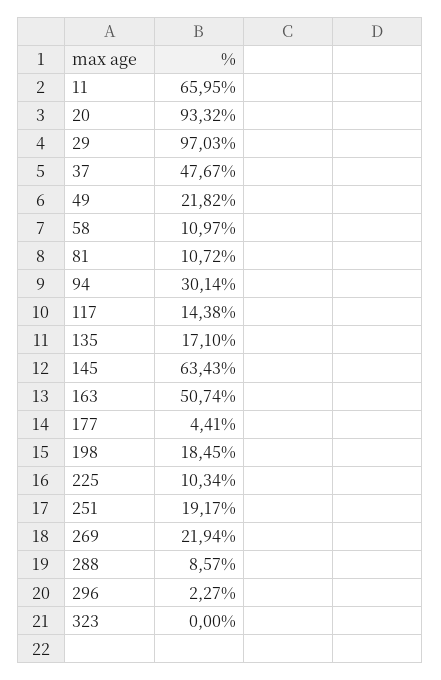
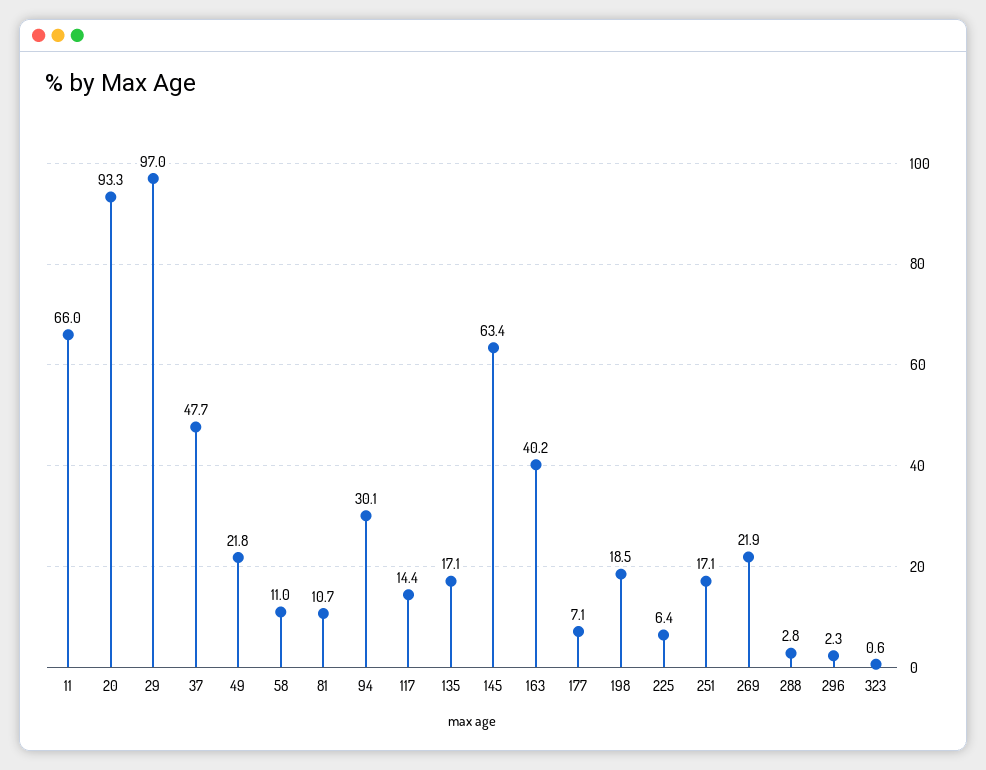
163: 50.74 -> 40.2
177: 4.41 -> 7.1
225: 10.34 -> 6.4
251: 19.17 -> 17.1
288: 8.57 -> 2.8
323: 0 -> 0.6

